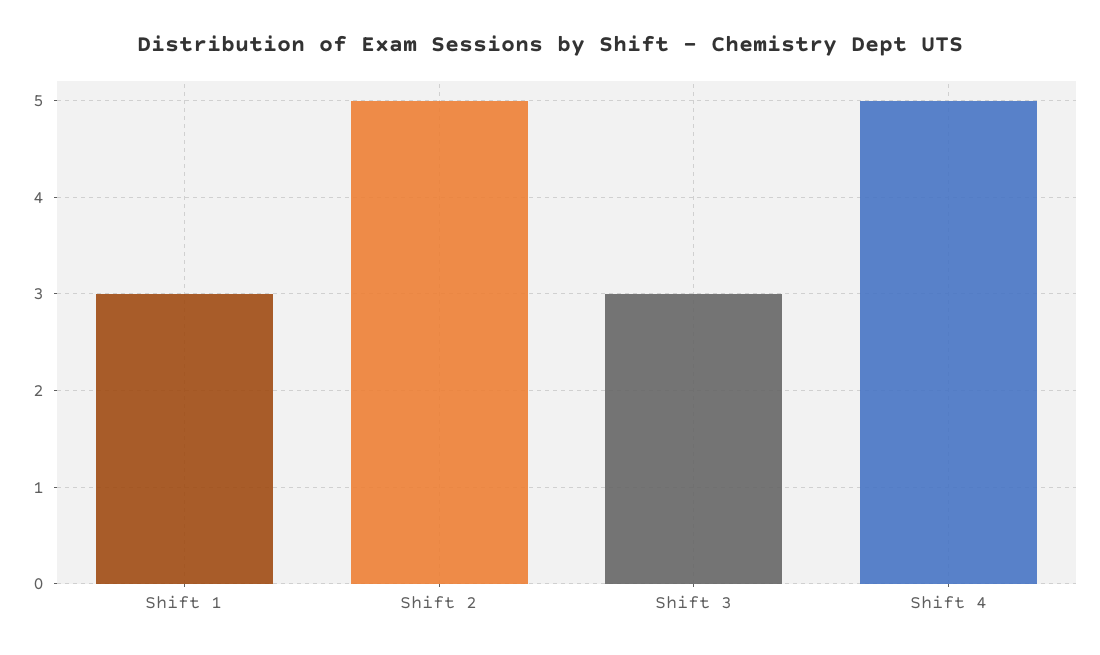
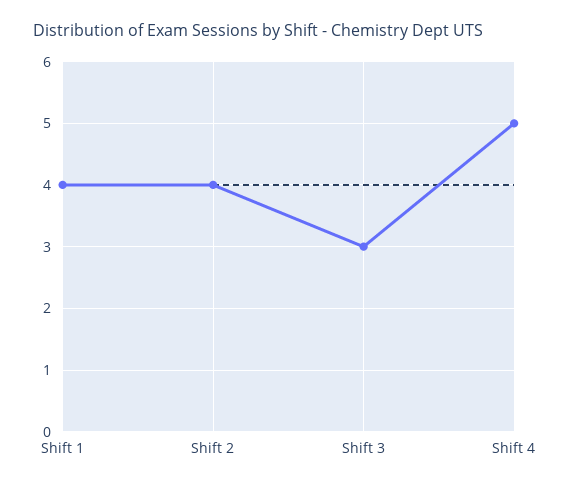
Shift 1: 3 -> 4
Shift 2: 5 -> 4

